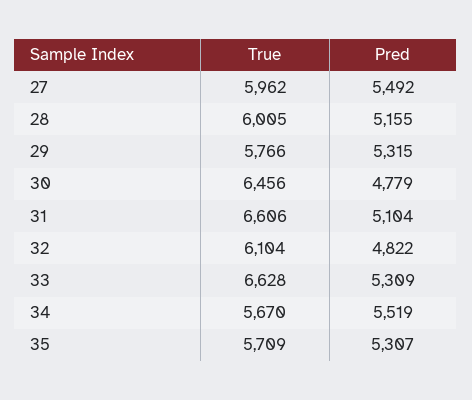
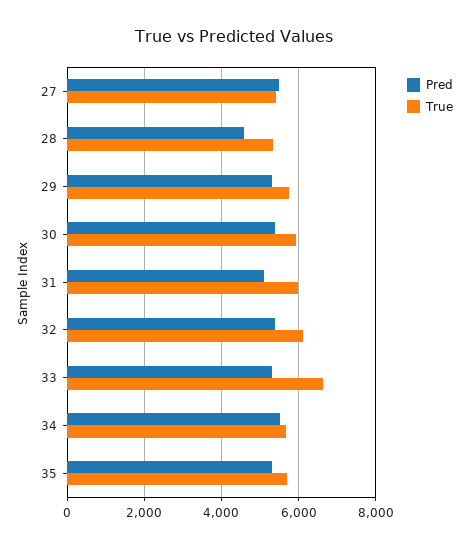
True, 27: 5962 -> 5400
True, 28: 6005 -> 5400
Pred, 28: 5155 -> 4600
True, 30: 6456 -> 6000
Pred, 30: 4779 -> 5400
True, 31: 6606 -> 6000
Pred, 32: 4822 -> 5400

